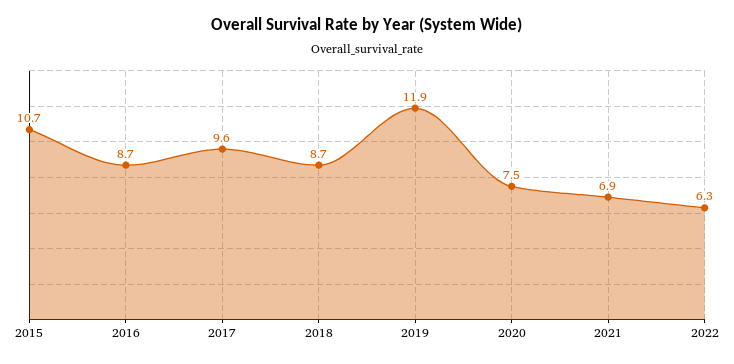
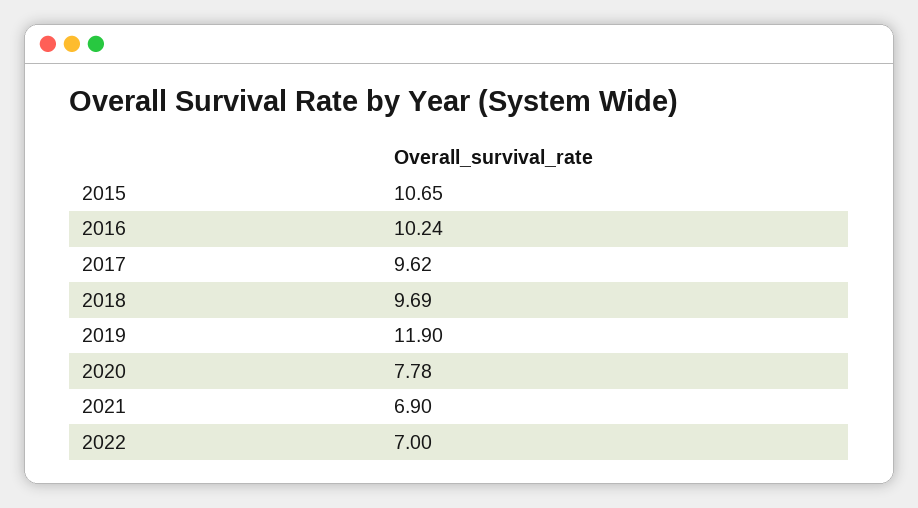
2016: 8.7 -> 10.24
2018: 8.7 -> 9.69
2020: 7.5 -> 7.78
2022: 6.3 -> 7

